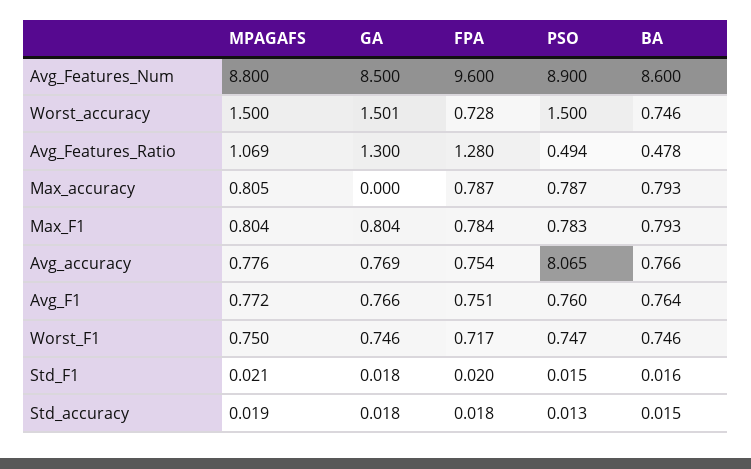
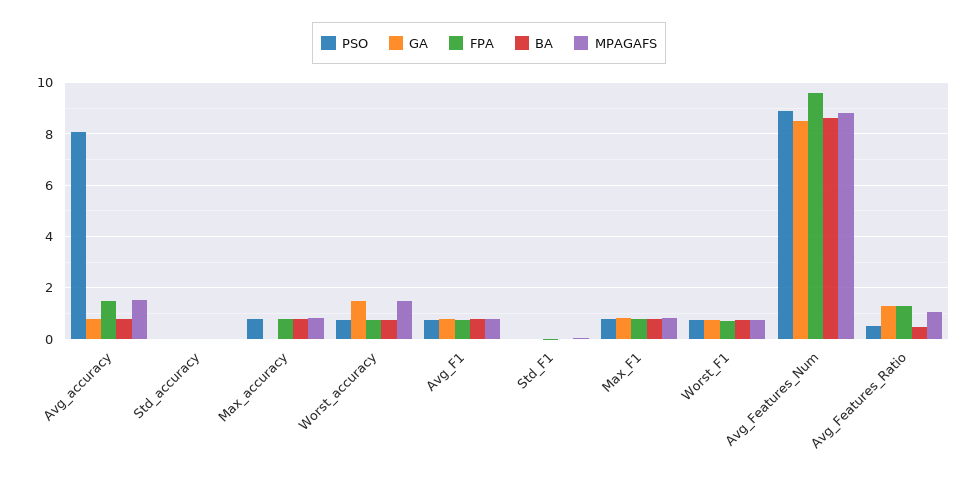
PSO, Worst_accuracy: 1.5 -> 0.75
MPAGAFS, Avg_accuracy: 0.776 -> 1.5
FPA, Avg_accuracy: 0.754 -> 1.5

